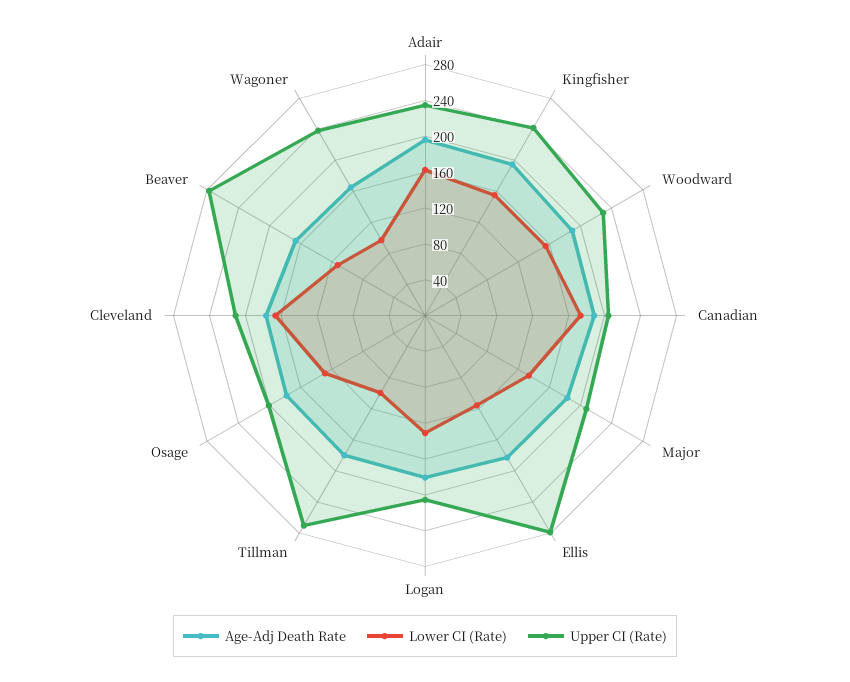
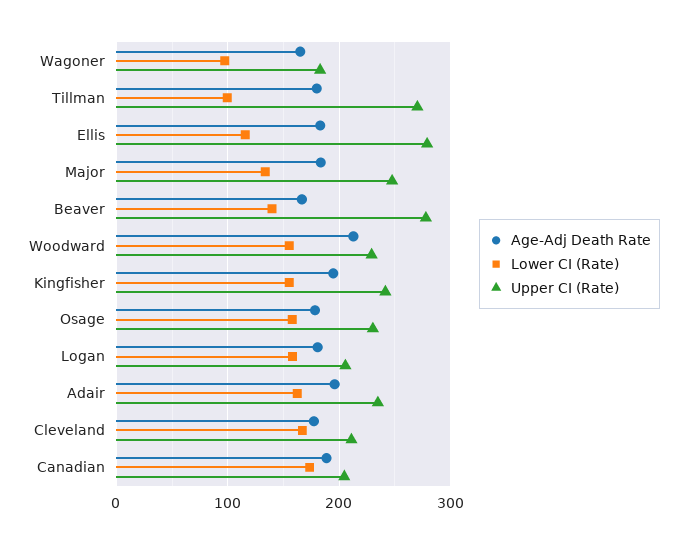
Age-Adj Death Rate, Woodward: 190 -> 210
Upper CI (Rate), Major: 210 -> 250
Lower CI (Rate), Logan: 130 -> 160
Lower CI (Rate), Osage: 130 -> 160
Upper CI (Rate), Osage: 200 -> 230
Lower CI (Rate), Beaver: 110 -> 140
Upper CI (Rate), Wagoner: 240 -> 180

